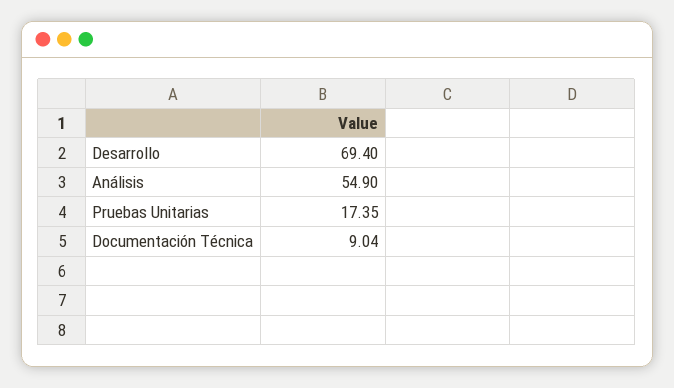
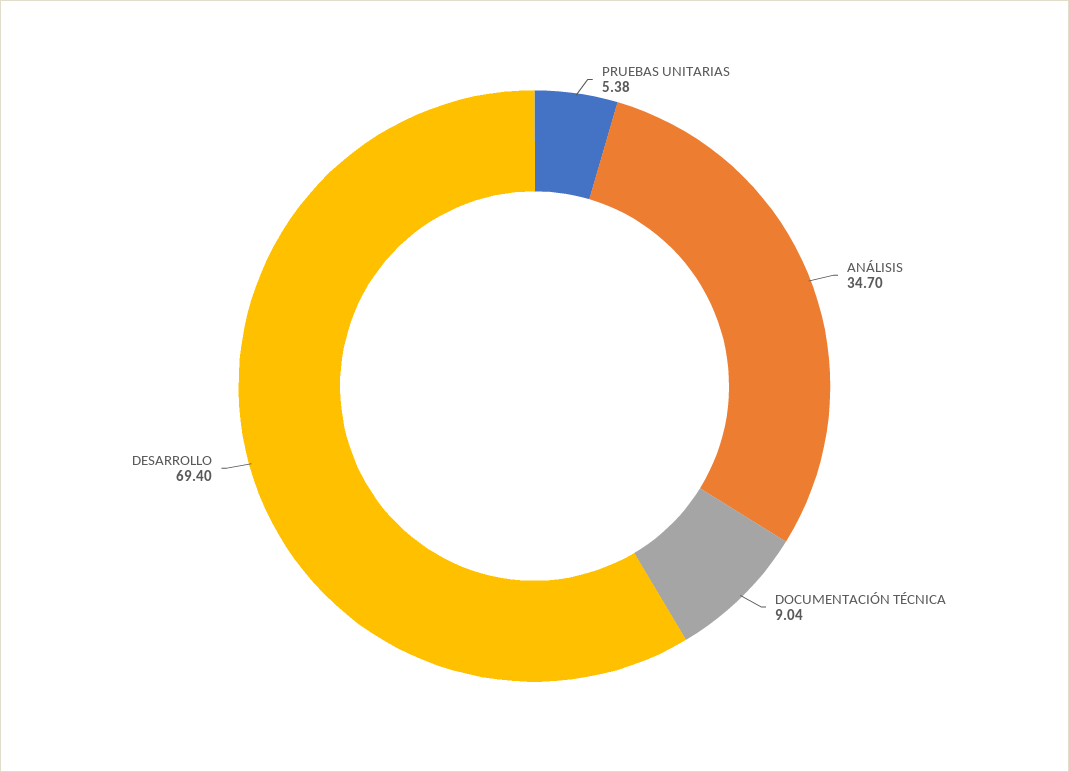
Análisis: 54.9 -> 34.7
Pruebas Unitarias: 17.35 -> 5.38

